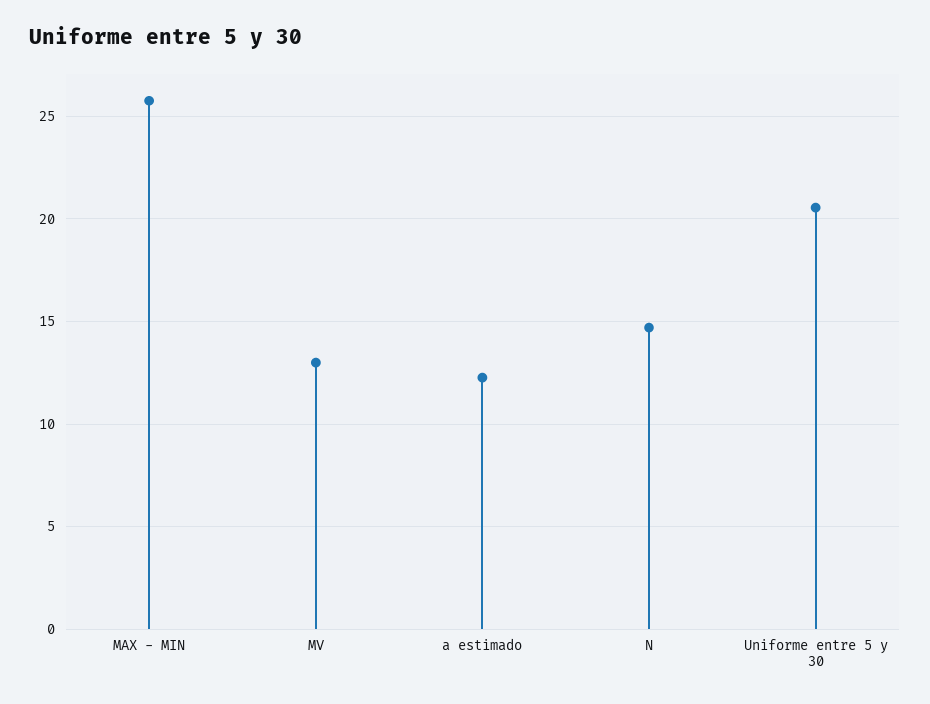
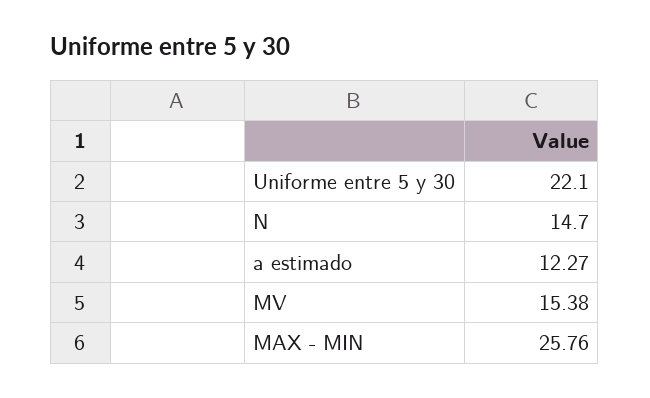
MV: 13 -> 15.38
Uniforme entre 5 y 30: 20.5 -> 22.1

